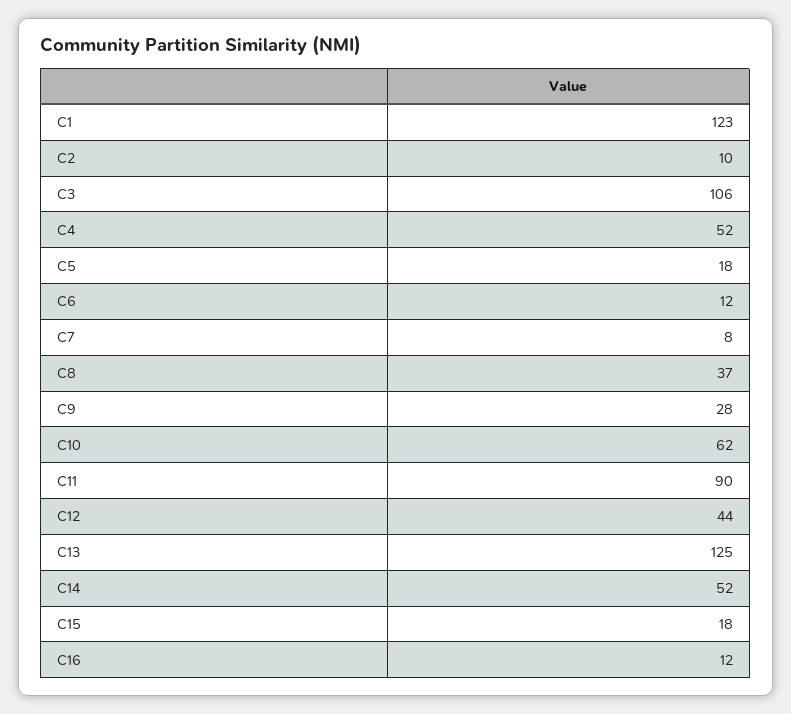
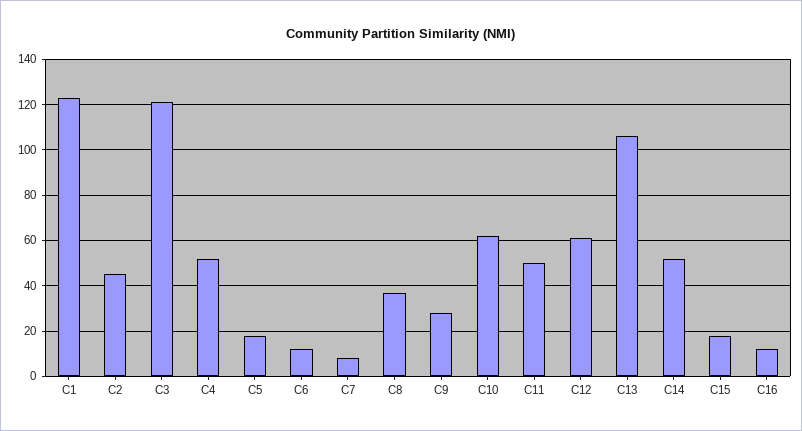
C2: 10 -> 45
C3: 106 -> 120
C11: 90 -> 50
C12: 44 -> 60
C13: 125 -> 105

